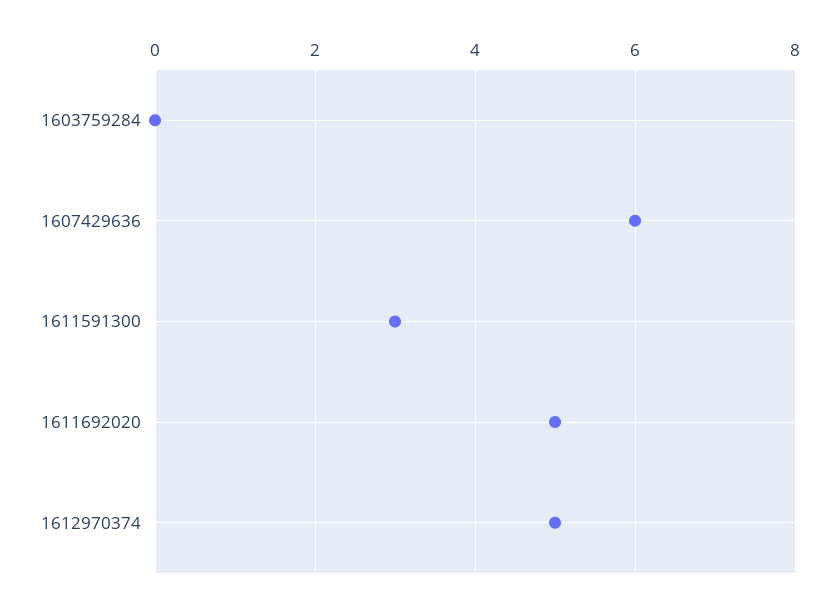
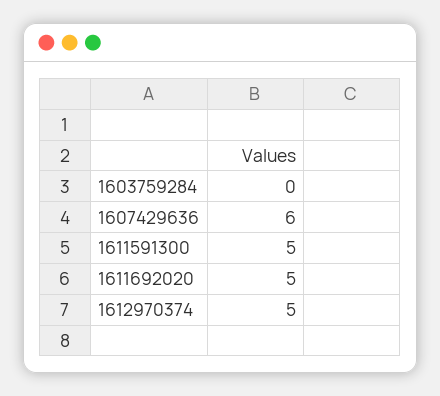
1611591300: 3 -> 5

